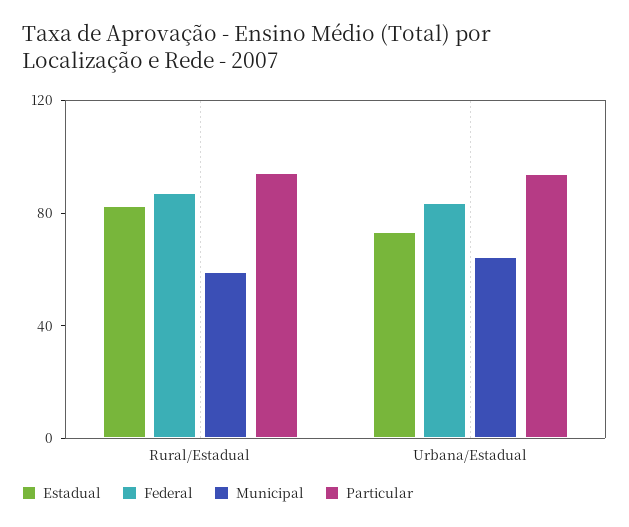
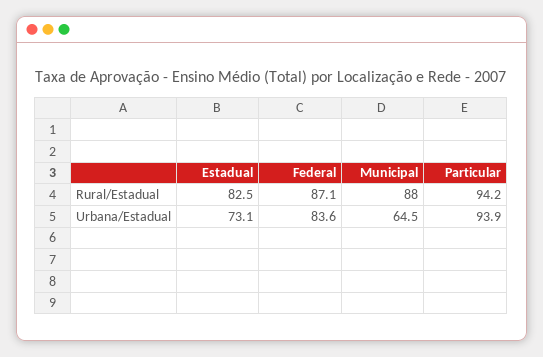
Municipal, Rural/Estadual: 60 -> 88

